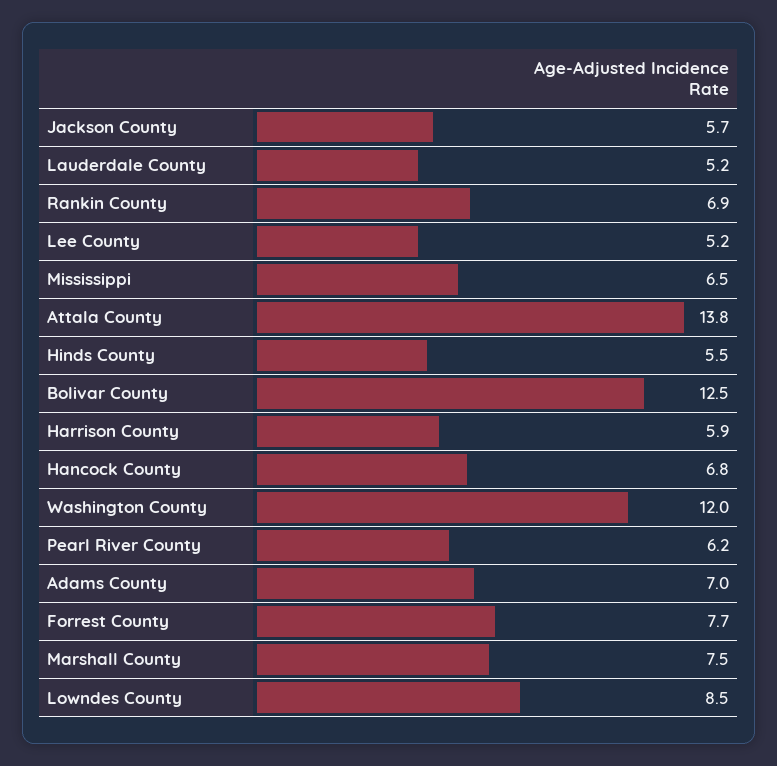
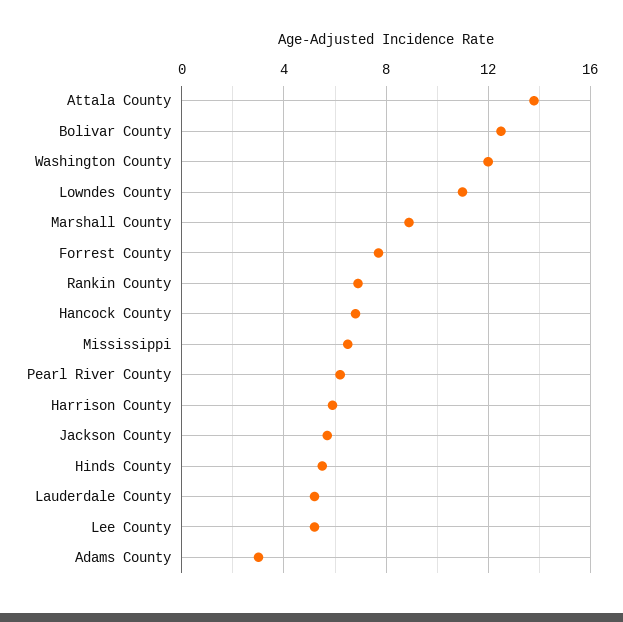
Adams County: 7 -> 3
Marshall County: 7.5 -> 9
Lowndes County: 8.5 -> 11

